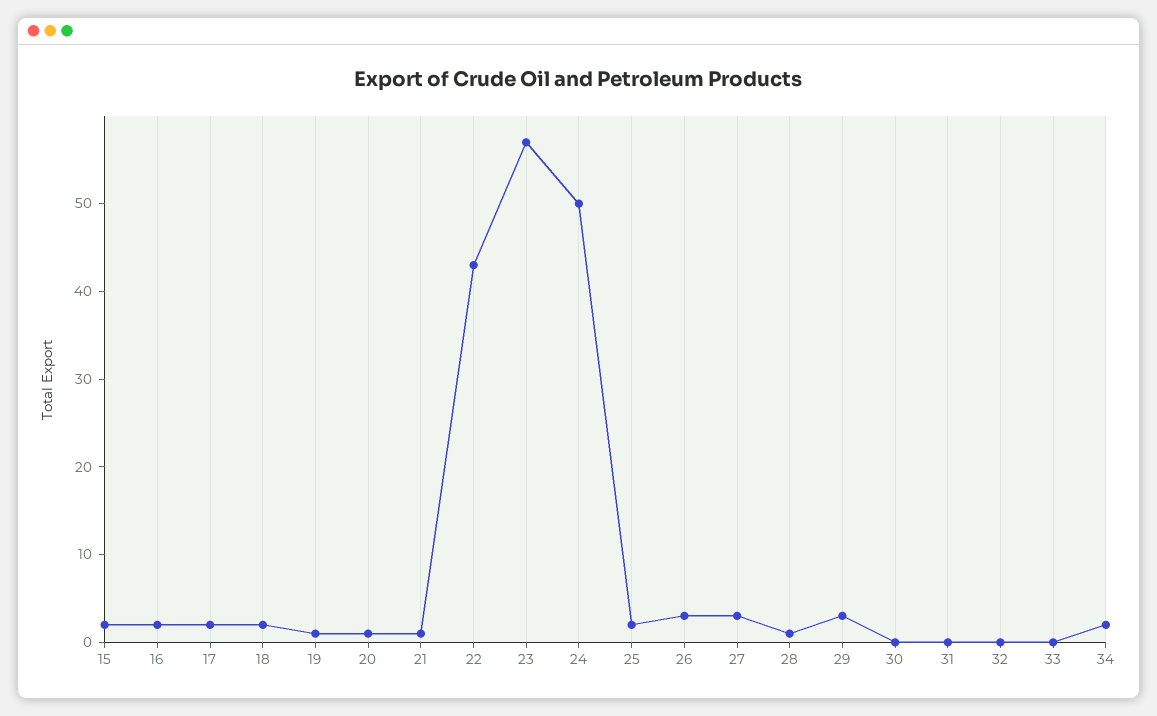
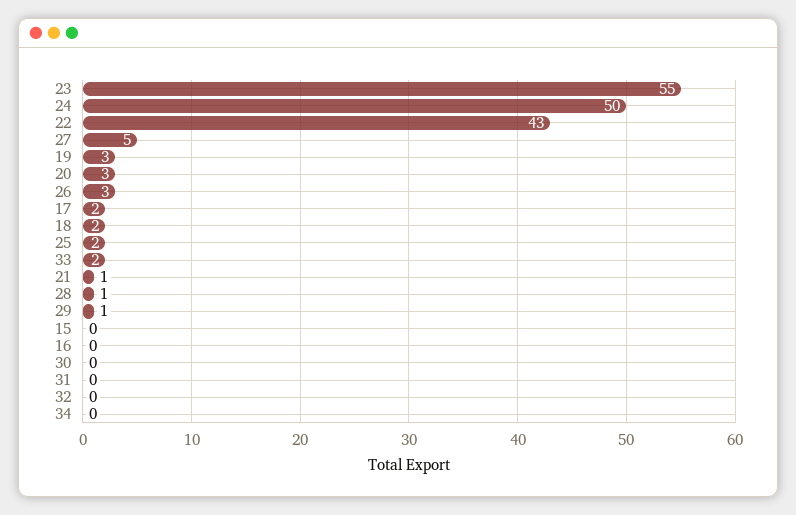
15: 2 -> 0
16: 2 -> 0
19: 1 -> 3
20: 1 -> 3
23: 57 -> 55
27: 3 -> 5
29: 3 -> 1
33: 0 -> 2
34: 2 -> 0

